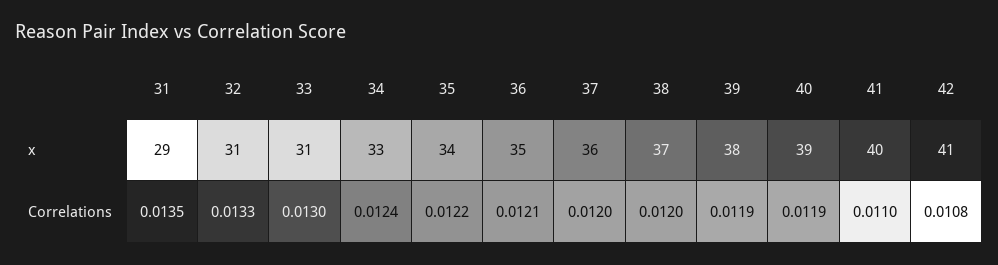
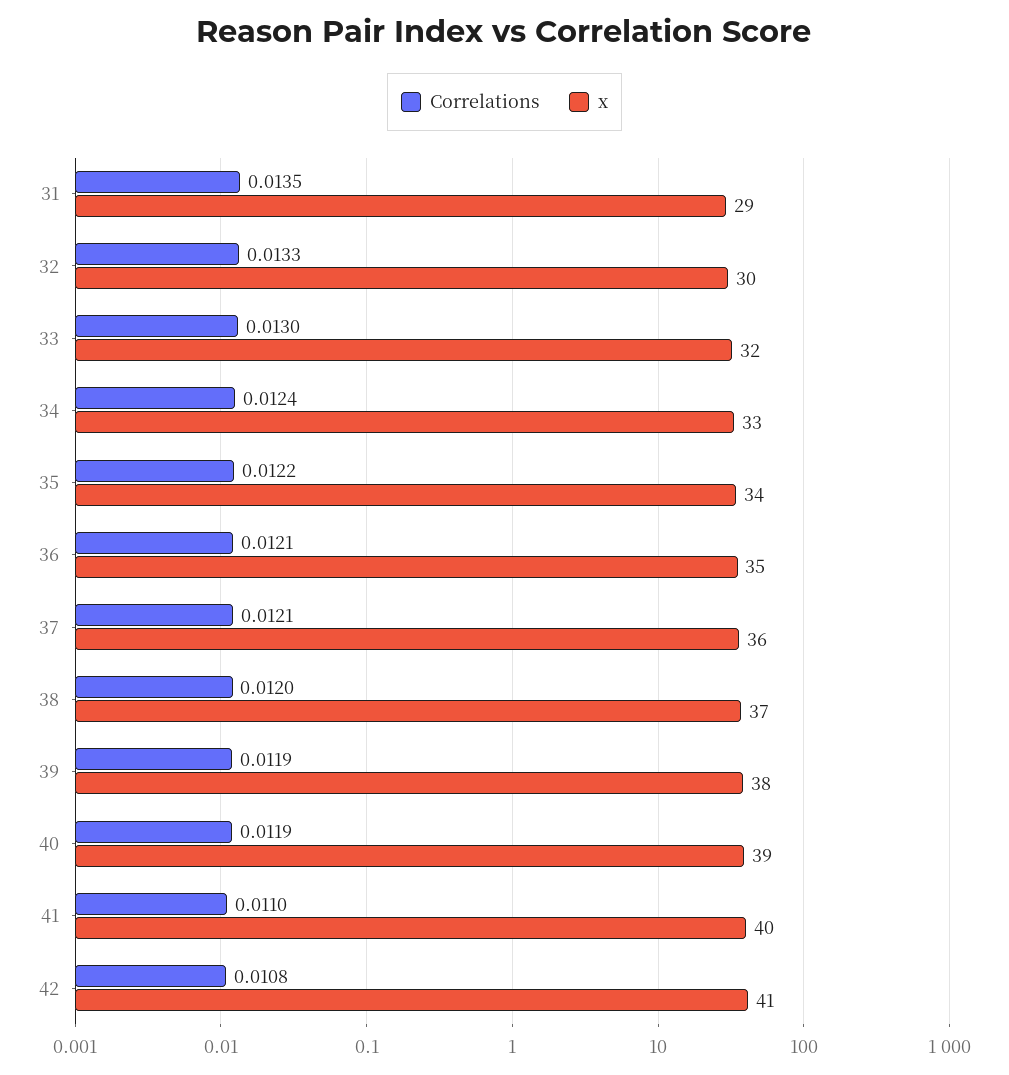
x, 32: 31 -> 30
x, 33: 31 -> 32
Correlations, 37: 0.012 -> 0.0121

